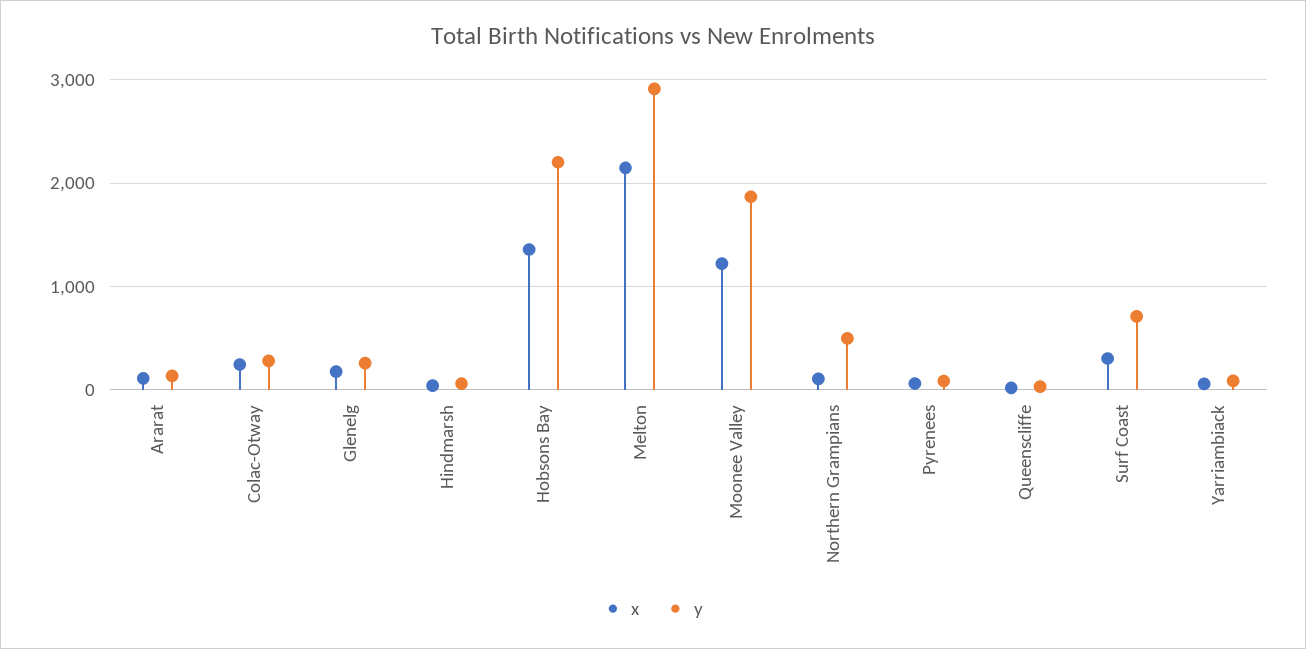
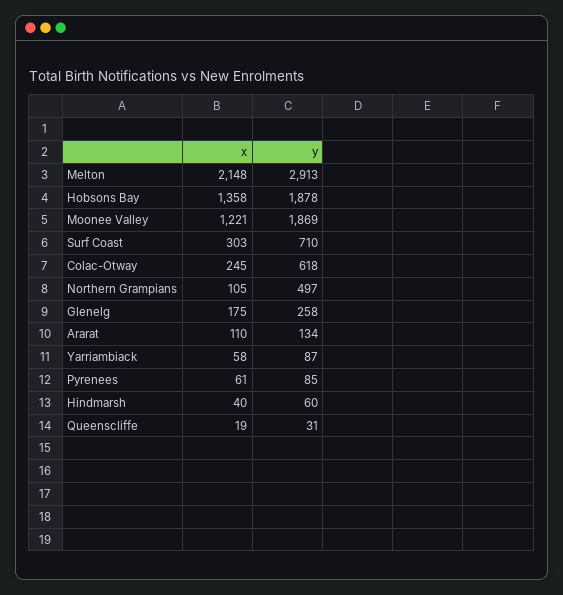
y, Colac-Otway: 300 -> 618
y, Hobsons Bay: 2200 -> 1878

